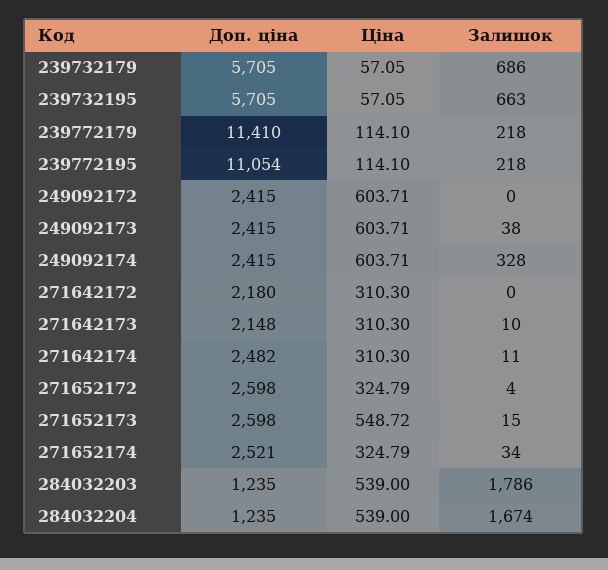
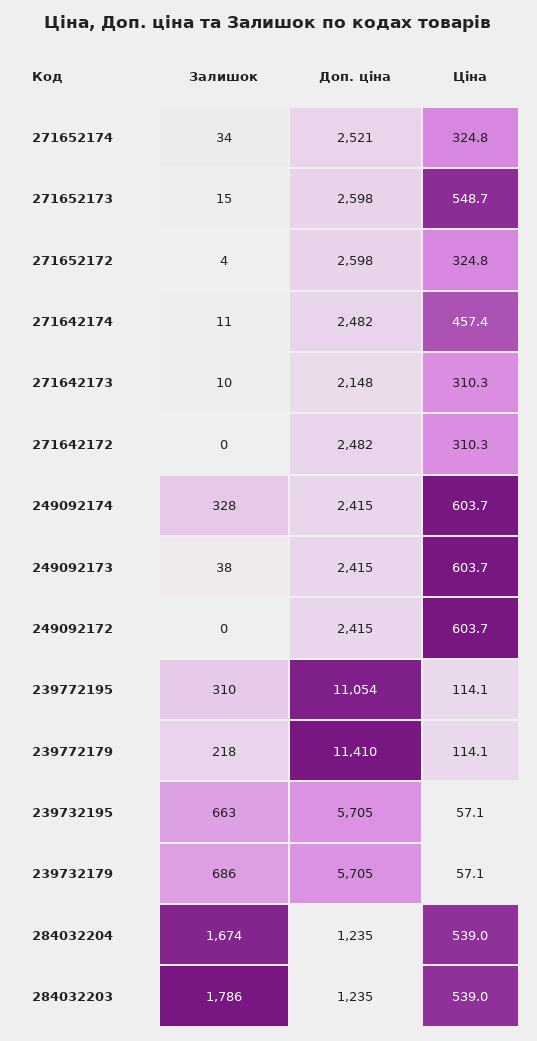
Залишок, 239772195: 218 -> 310
Доп. ціна, 271642172: 2180 -> 2482
Ціна, 271642174: 310.3 -> 457.4

